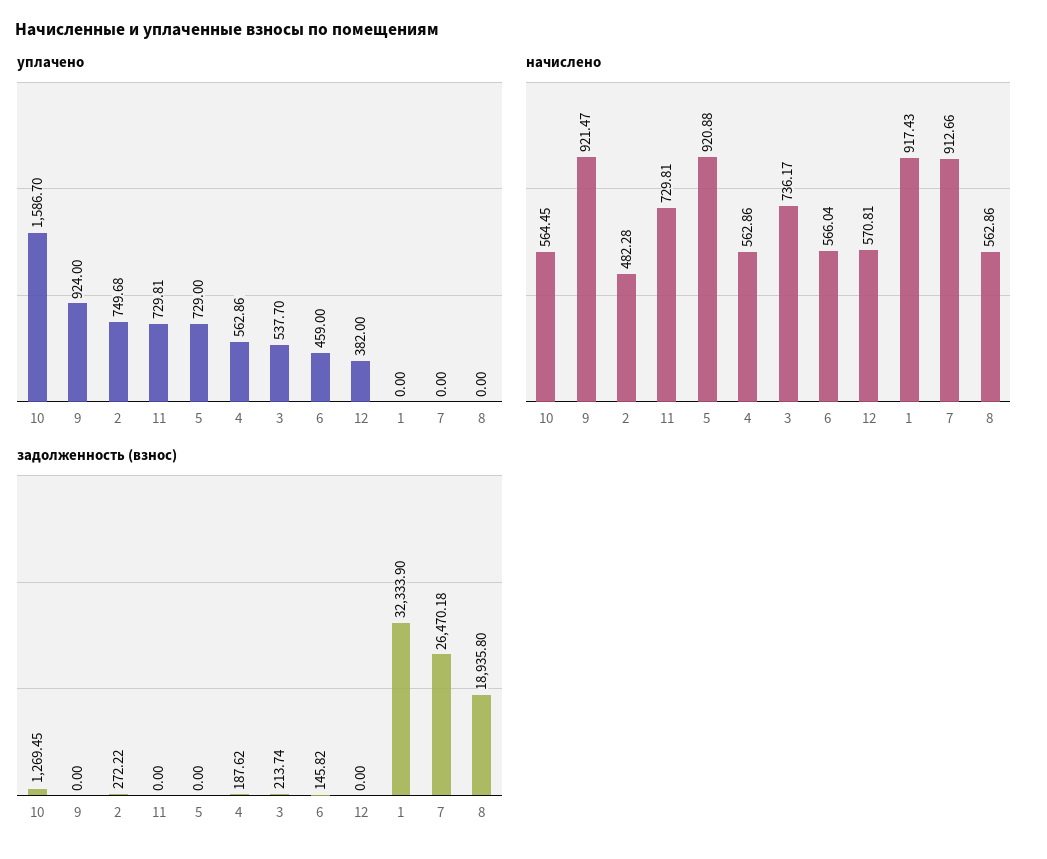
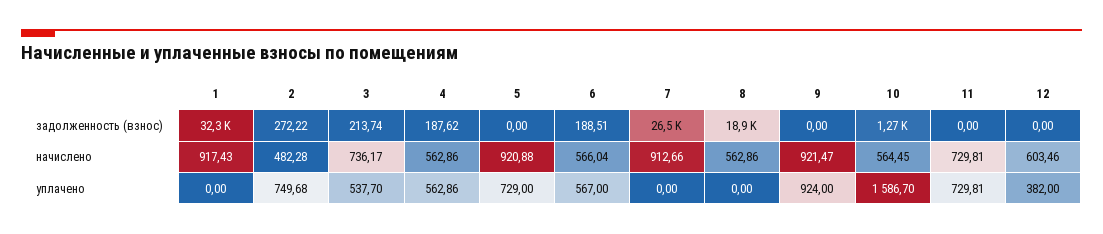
уплачено, 6: 459 -> 567
начислено, 12: 570.81 -> 603.46
задолженность (взнос), 6: 145.82 -> 188.51

